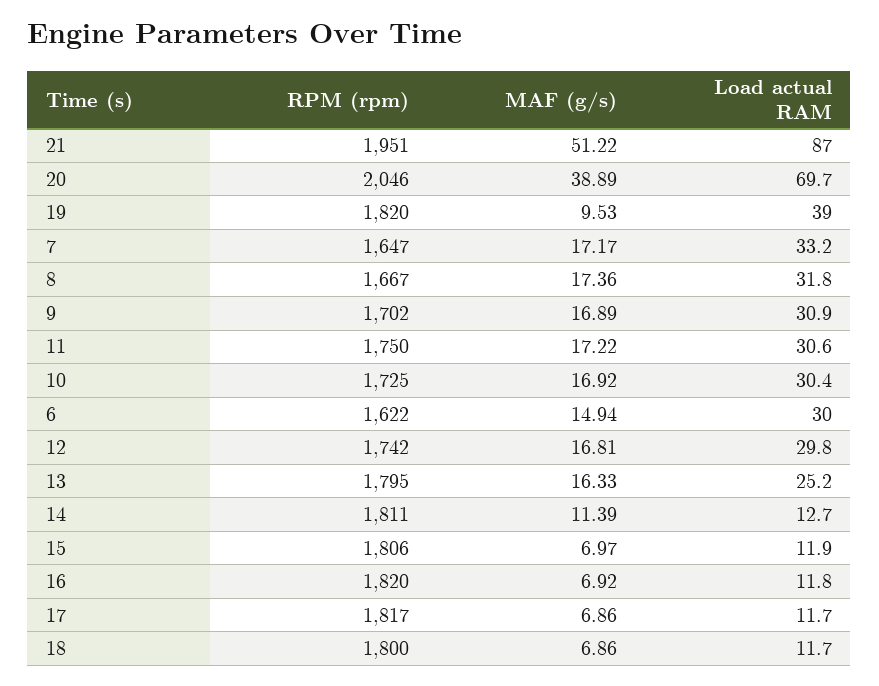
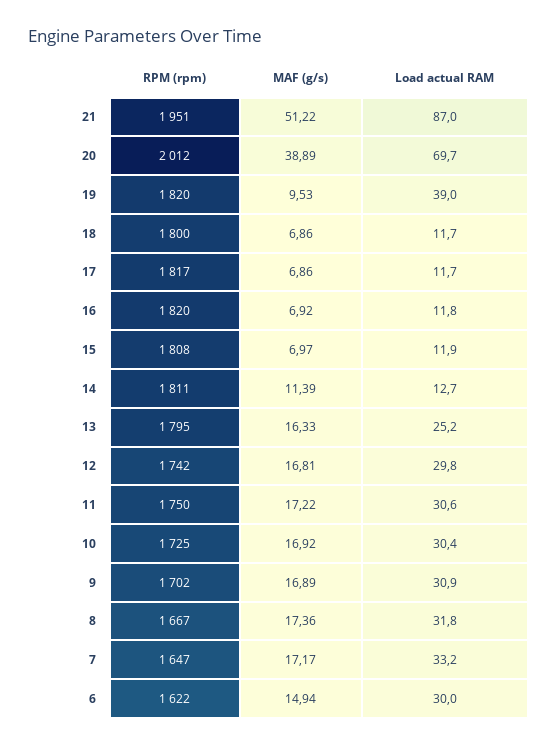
RPM (rpm), 20: 2046 -> 2012
RPM (rpm), 15: 1806 -> 1808

